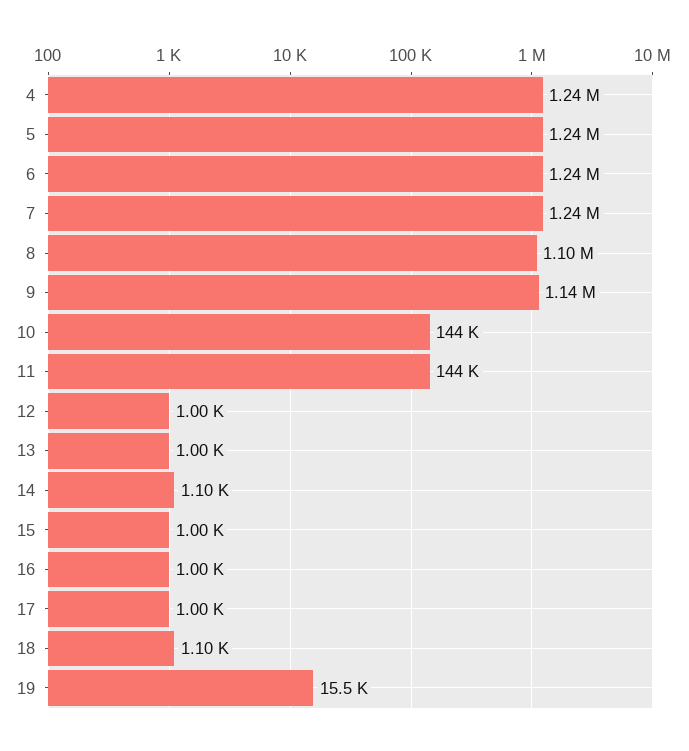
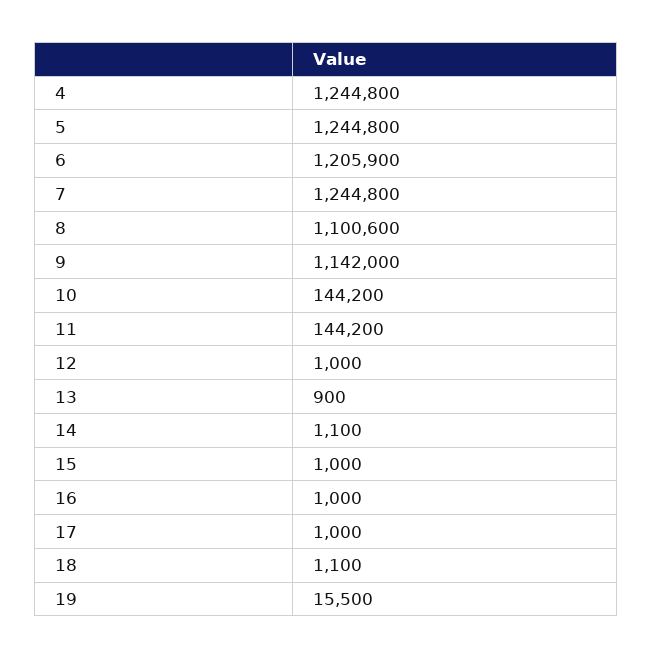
6: 1240000 -> 1205900
13: 1000 -> 900

